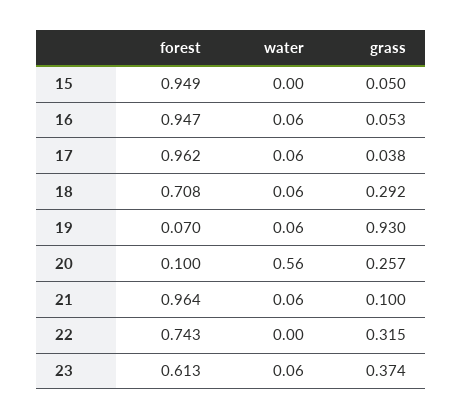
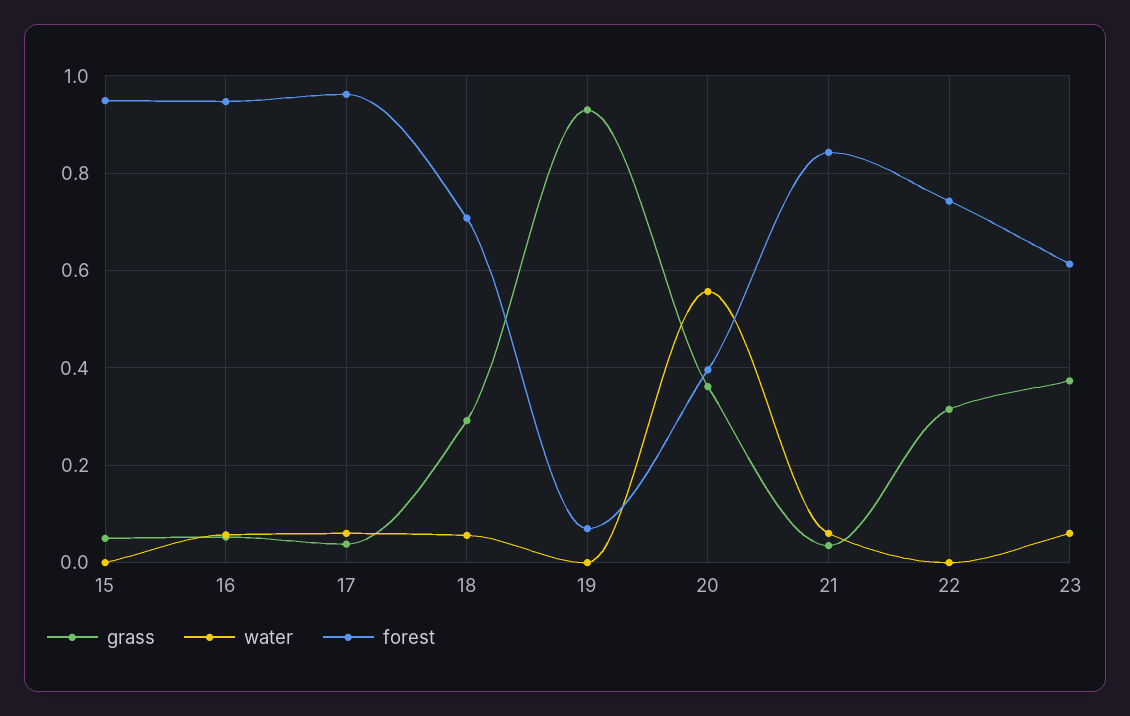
water, 19: 0.06 -> 0
forest, 20: 0.1 -> 0.4
grass, 20: 0.257 -> 0.36
forest, 21: 0.964 -> 0.84
grass, 21: 0.1 -> 0.04

